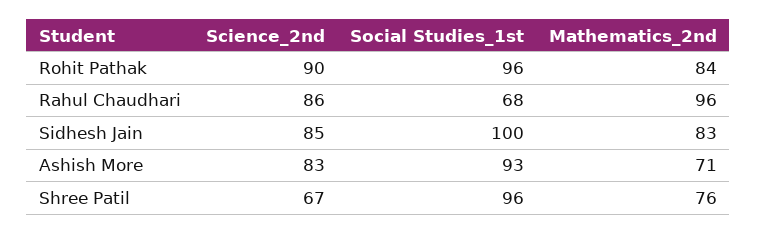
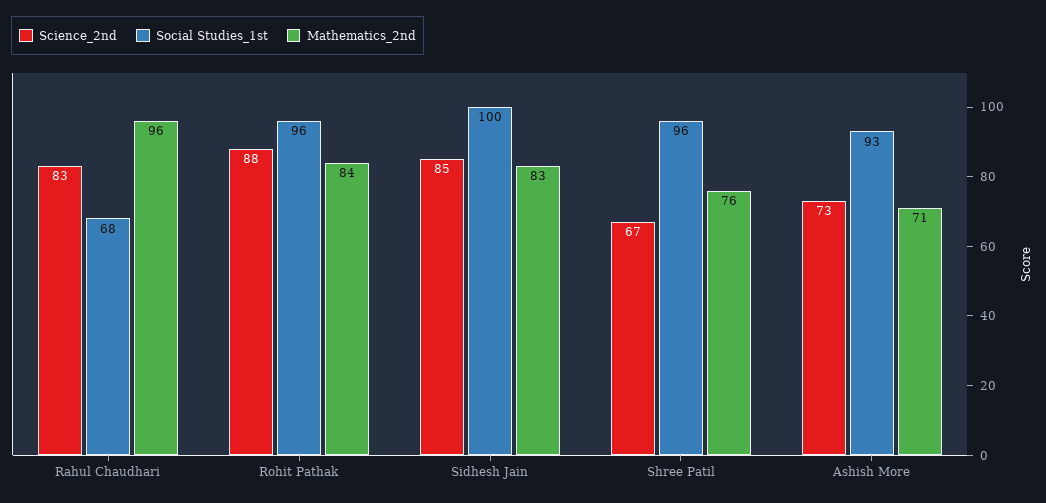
Science_2nd, Rohit Pathak: 90 -> 88
Science_2nd, Rahul Chaudhari: 86 -> 83
Science_2nd, Ashish More: 83 -> 73

